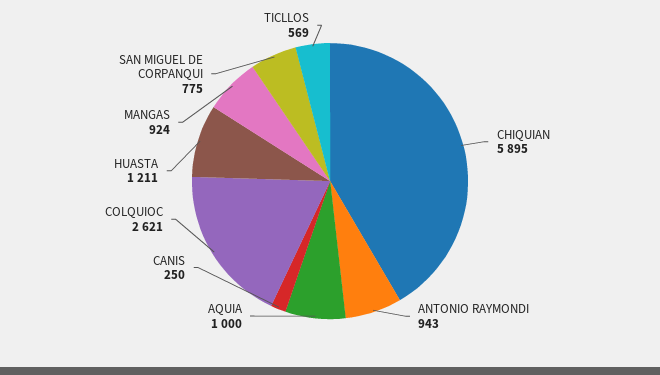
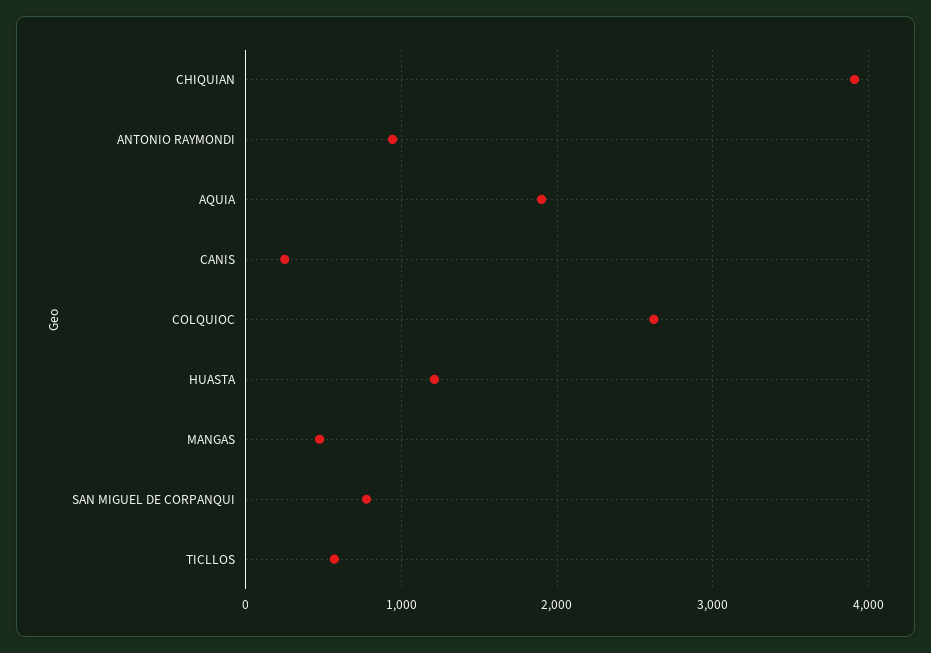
CHIQUIAN: 5895 -> 3900
AQUIA: 1000 -> 1900
MANGAS: 924 -> 500

